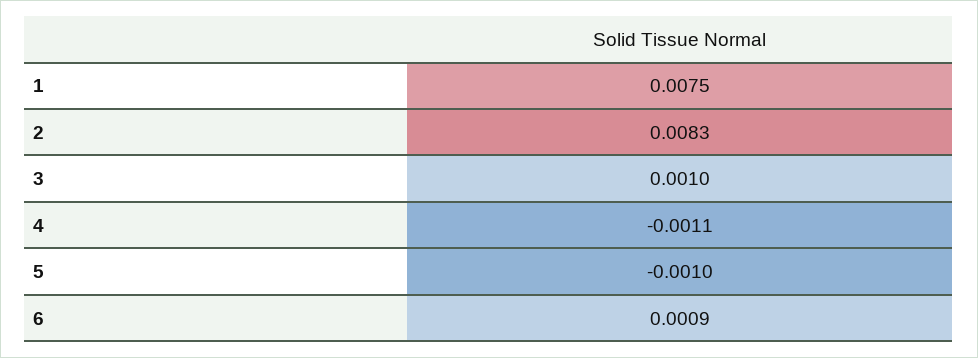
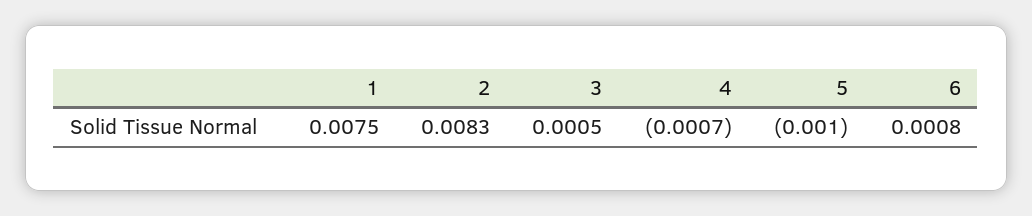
3: 0.001 -> 0.0005
4: -0.0011 -> -0.0007
6: 0.0009 -> 0.0008

